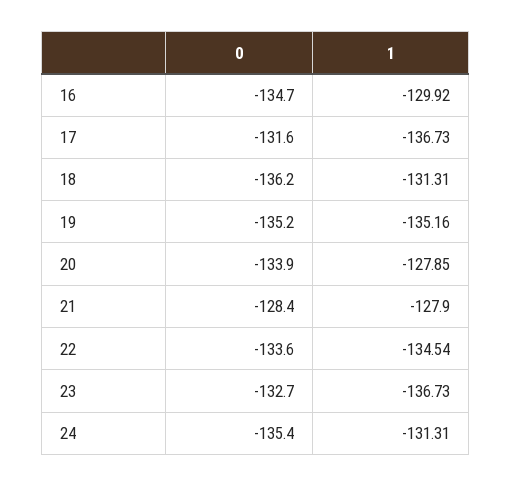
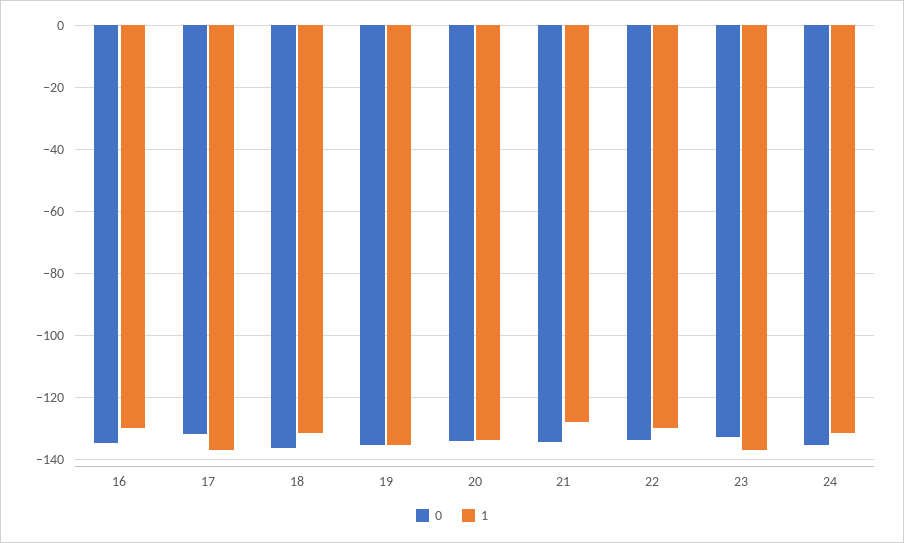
1, 20: -127.85 -> -134
0, 21: -128.4 -> -134
1, 22: -134.54 -> -130

